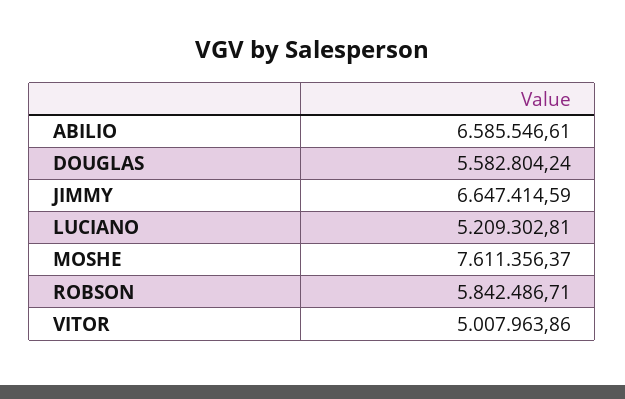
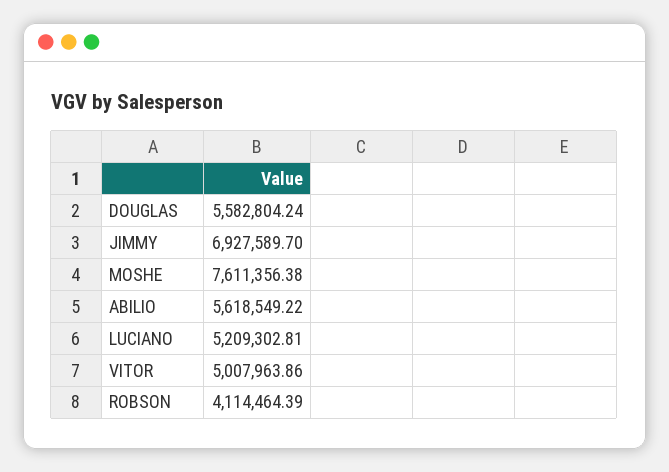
ABILIO: 6585546.61 -> 5618549.22
JIMMY: 6647414.59 -> 6927589.7
MOSHE: 7611356.37 -> 7611356.38
ROBSON: 5842486.71 -> 4114464.39

